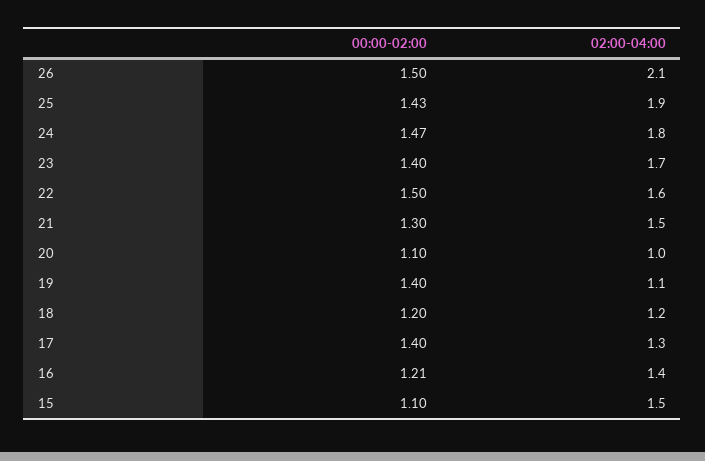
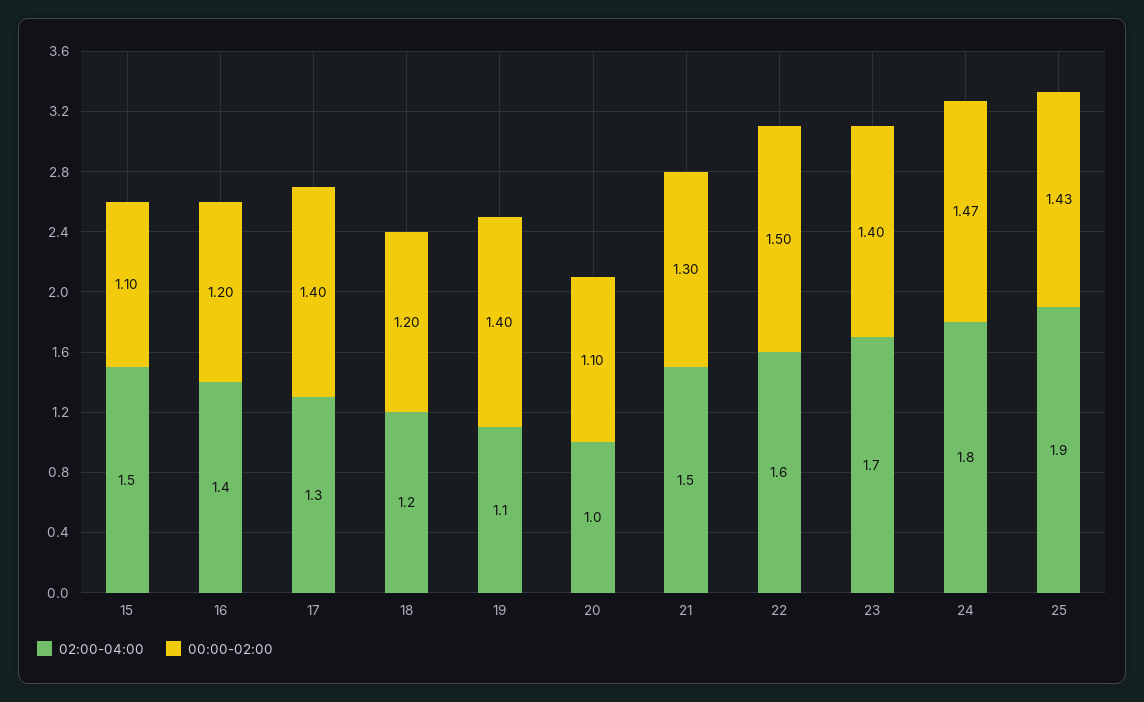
00:00-02:00, 26: 1.5 -> none
02:00-04:00, 26: 2.1 -> none
00:00-02:00, 16: 1.21 -> 1.2

